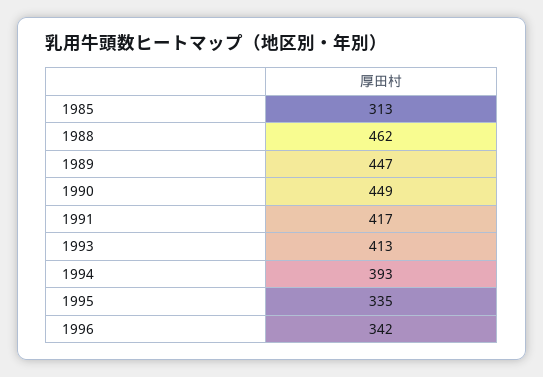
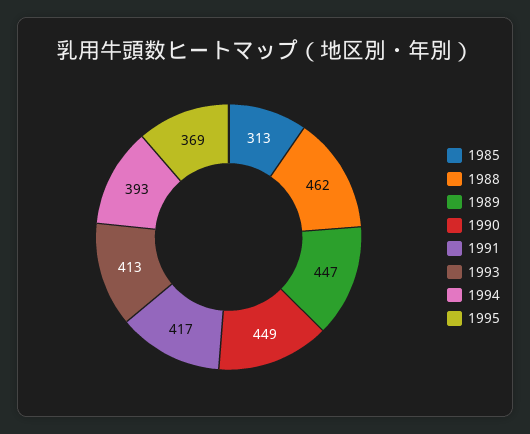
1995: 335 -> 369
1996: 342 -> none

